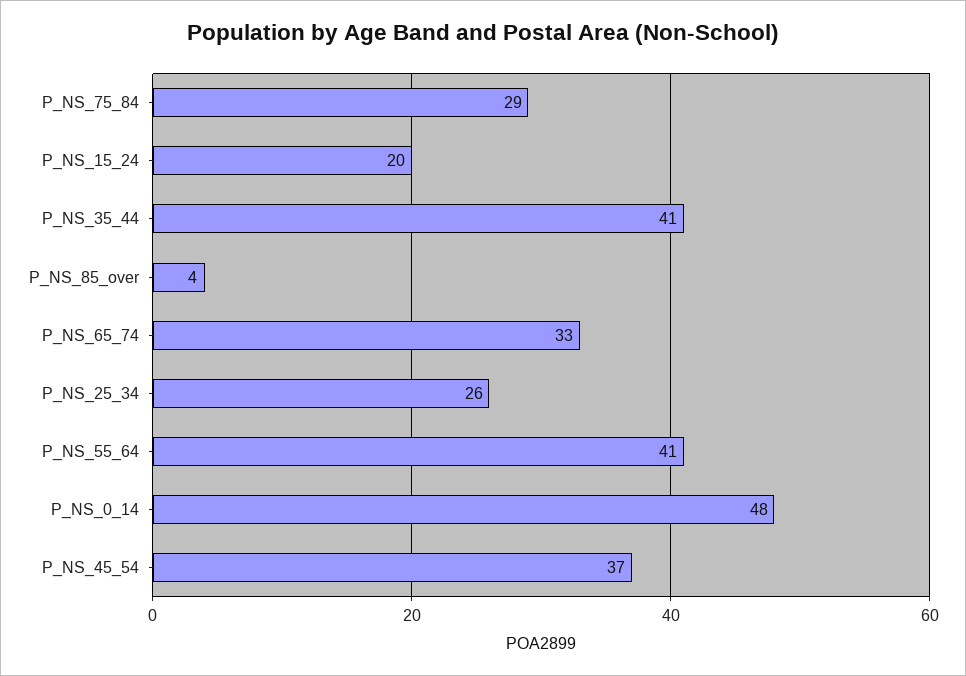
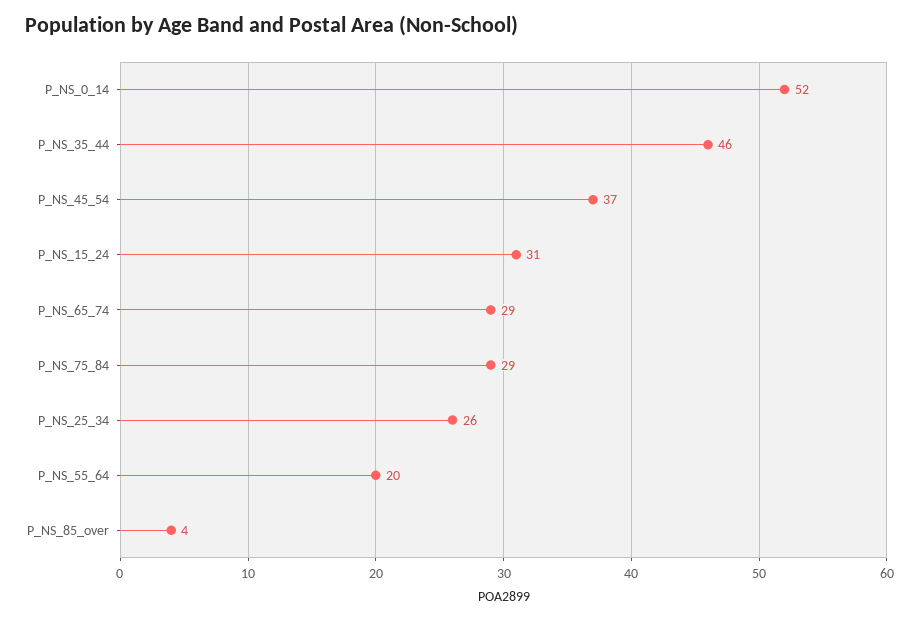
P_NS_15_24: 20 -> 31
P_NS_35_44: 41 -> 46
P_NS_65_74: 33 -> 29
P_NS_55_64: 41 -> 20
P_NS_0_14: 48 -> 52

